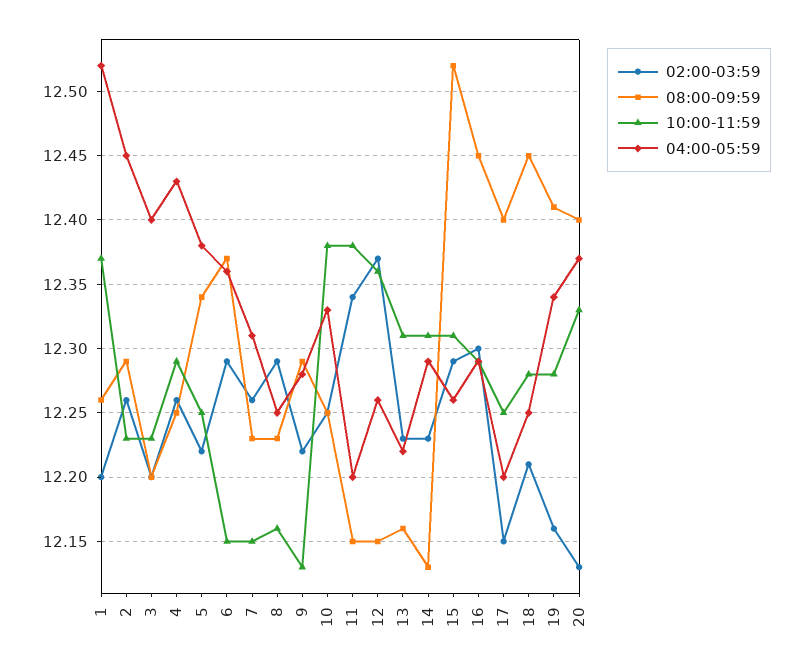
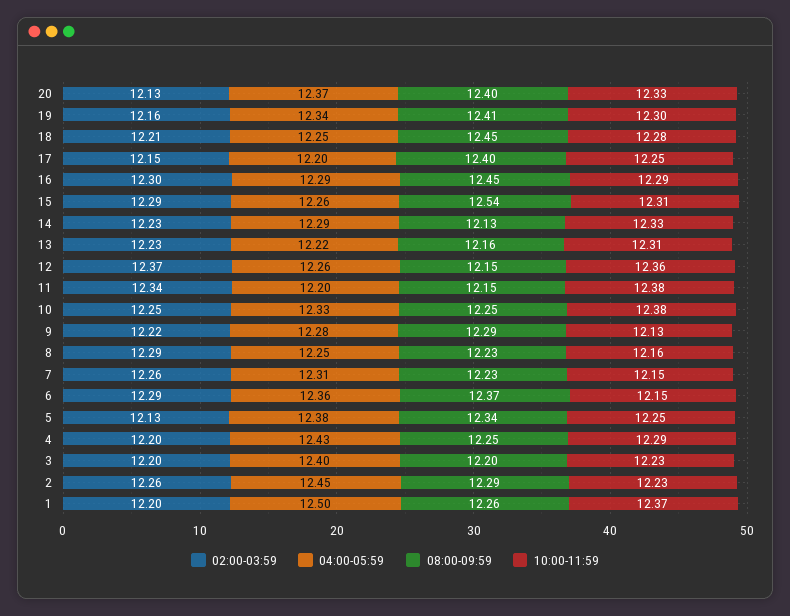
04:00-05:59, 1: 12.52 -> 12.5
02:00-03:59, 4: 12.26 -> 12.2
02:00-03:59, 5: 12.22 -> 12.13
10:00-11:59, 14: 12.31 -> 12.33
08:00-09:59, 15: 12.52 -> 12.54
10:00-11:59, 19: 12.28 -> 12.3

